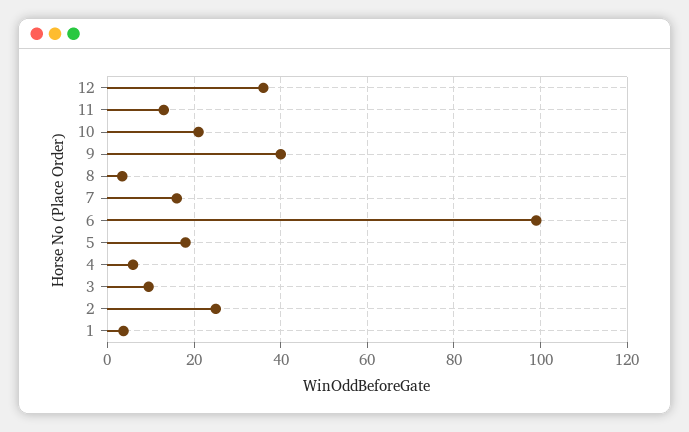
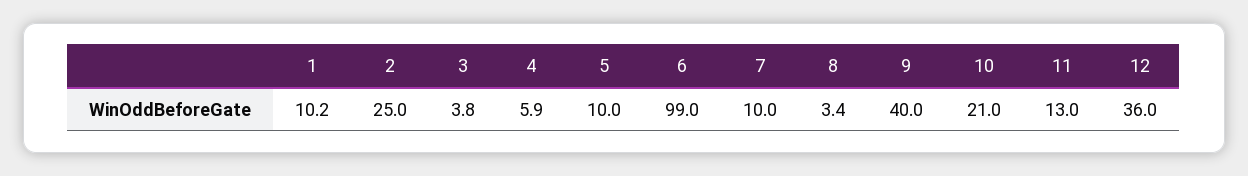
7: 16 -> 10
5: 18 -> 10
3: 10 -> 3.8
1: 4 -> 10.2

